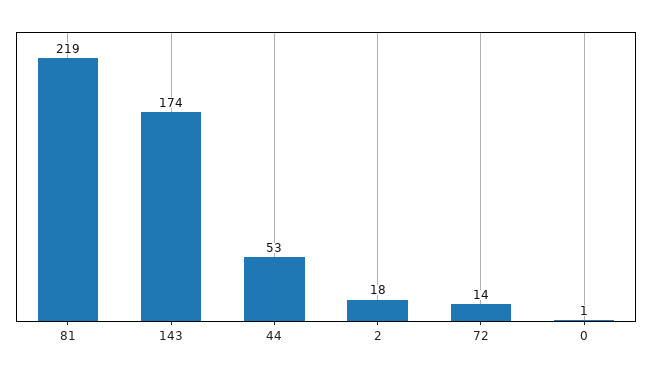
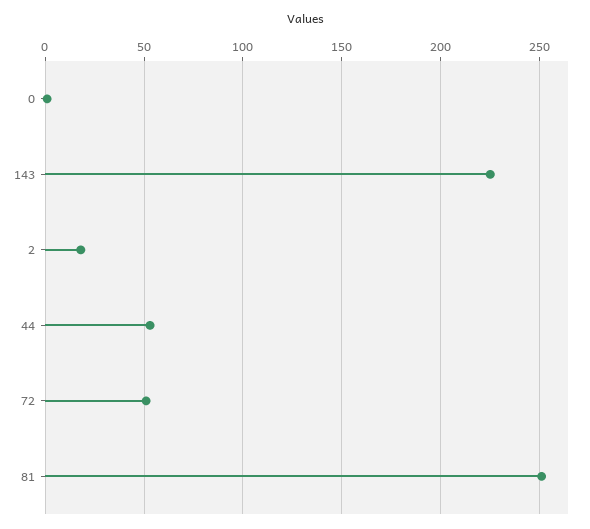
81: 219 -> 250
143: 174 -> 225
72: 14 -> 50

